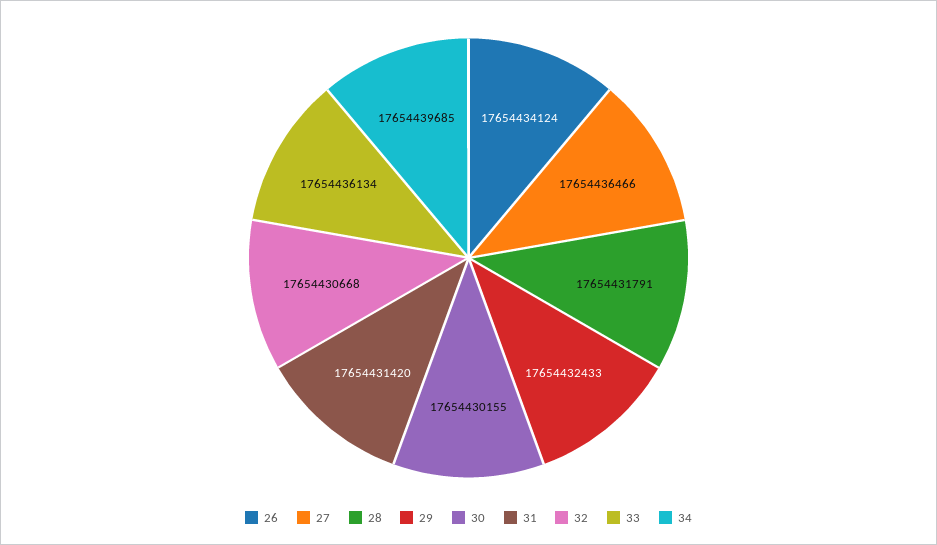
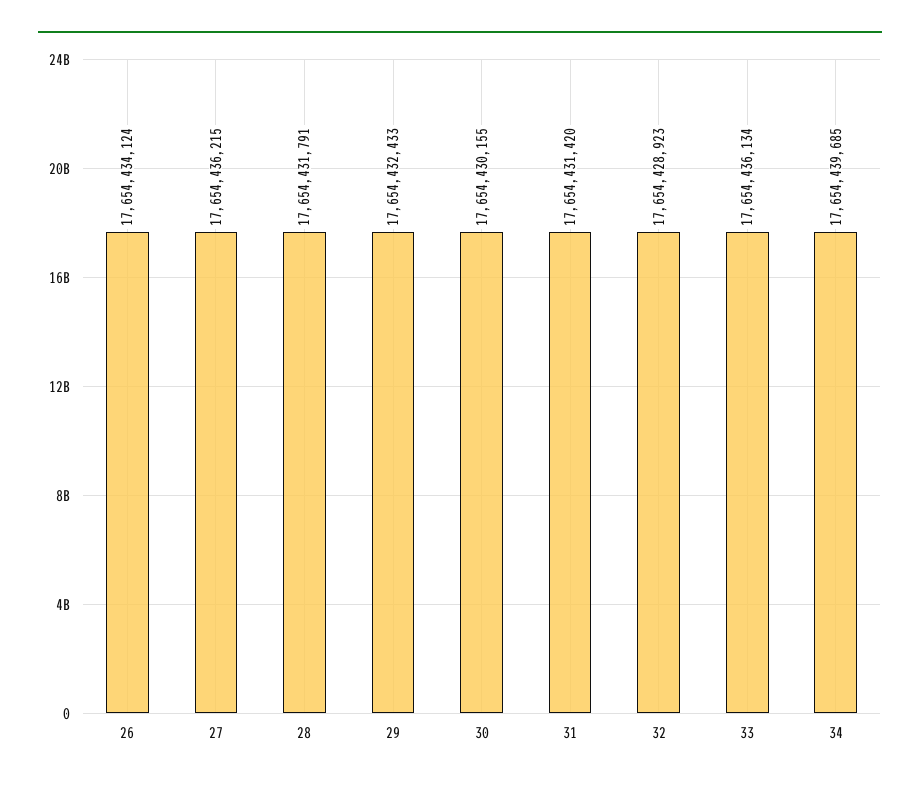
27: 17654436466 -> 17654436215
32: 17654430668 -> 17654428923

